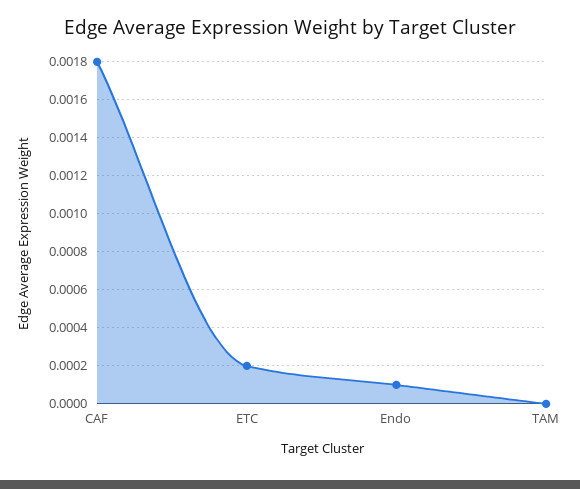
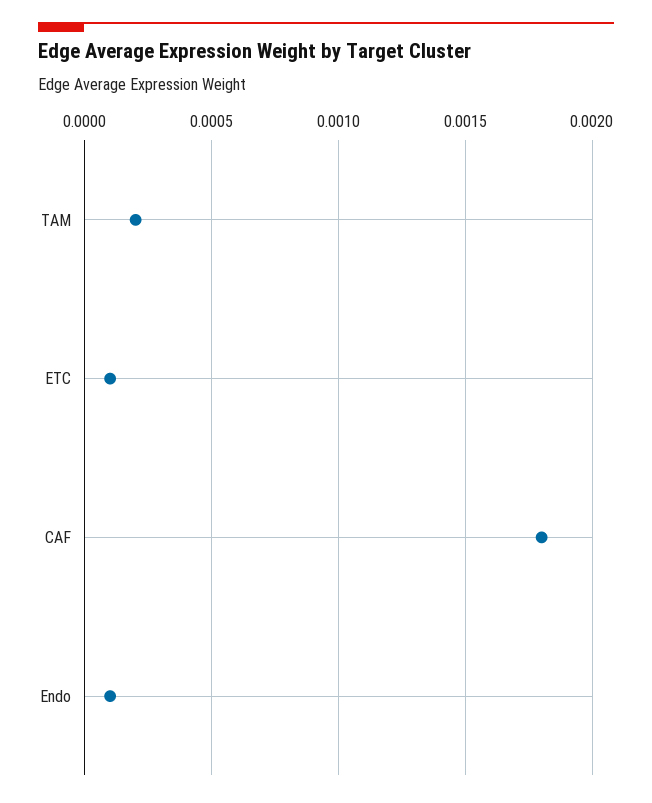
ETC: 0.0002 -> 0.0001
TAM: 0 -> 0.0002

